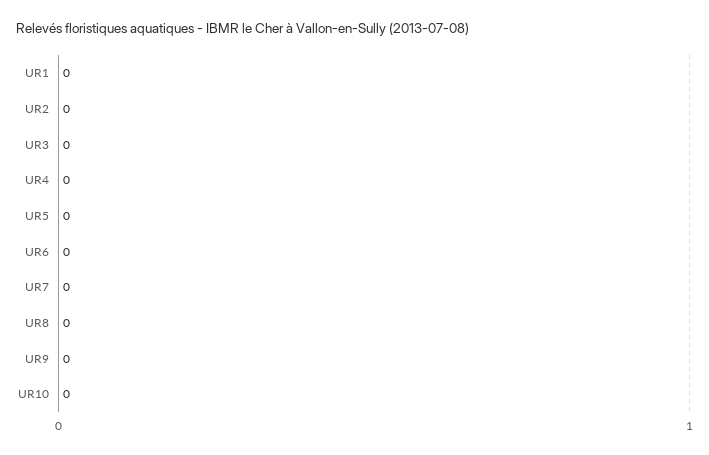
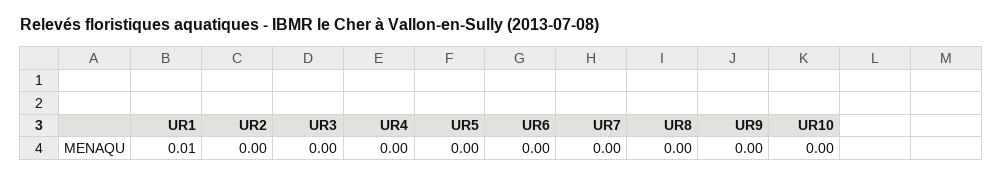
UR1: 0 -> 0.01

